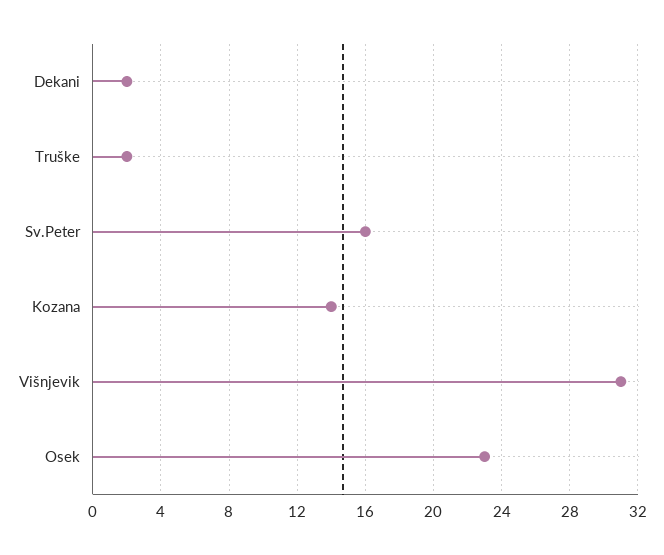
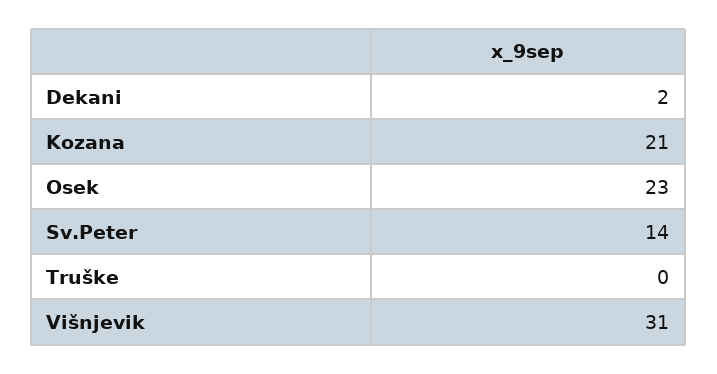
Truške: 2 -> 0
Sv.Peter: 16 -> 14
Kozana: 14 -> 21

